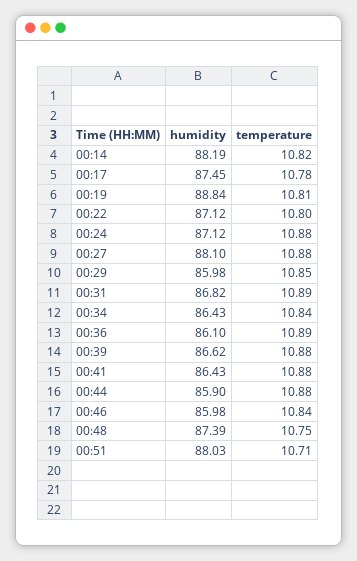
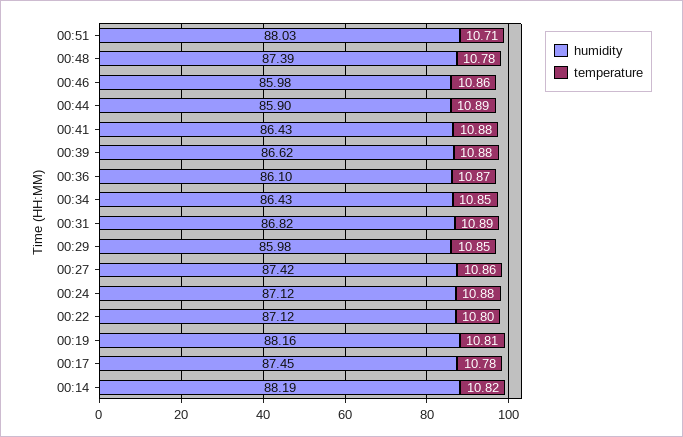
humidity, 00:19: 88.84 -> 88.16
humidity, 00:27: 88.1 -> 87.42
temperature, 00:27: 10.88 -> 10.86
temperature, 00:34: 10.84 -> 10.85
temperature, 00:36: 10.89 -> 10.87
temperature, 00:44: 10.88 -> 10.89
temperature, 00:46: 10.84 -> 10.86
temperature, 00:48: 10.75 -> 10.78

